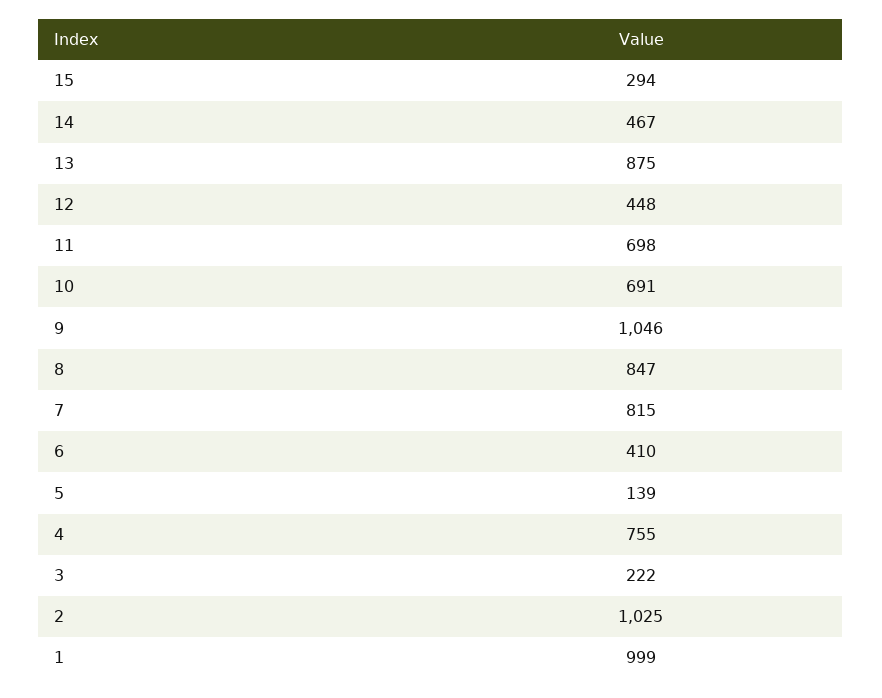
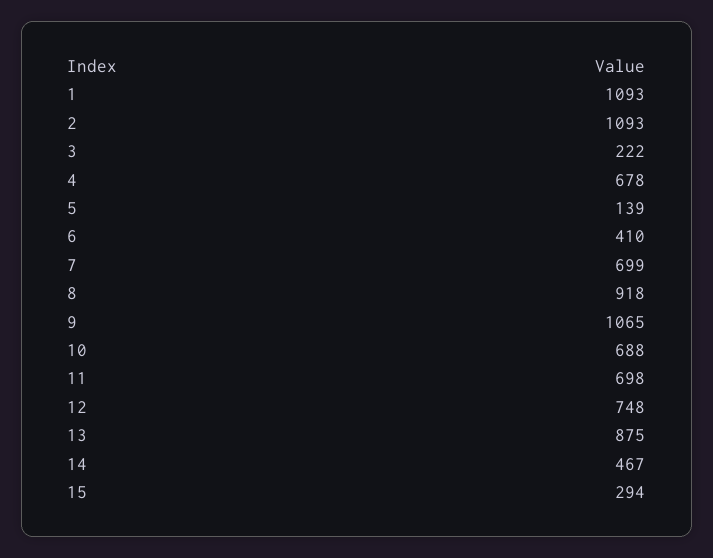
12: 448 -> 748
10: 691 -> 688
9: 1046 -> 1065
8: 847 -> 918
7: 815 -> 699
4: 755 -> 678
2: 1025 -> 1093
1: 999 -> 1093

